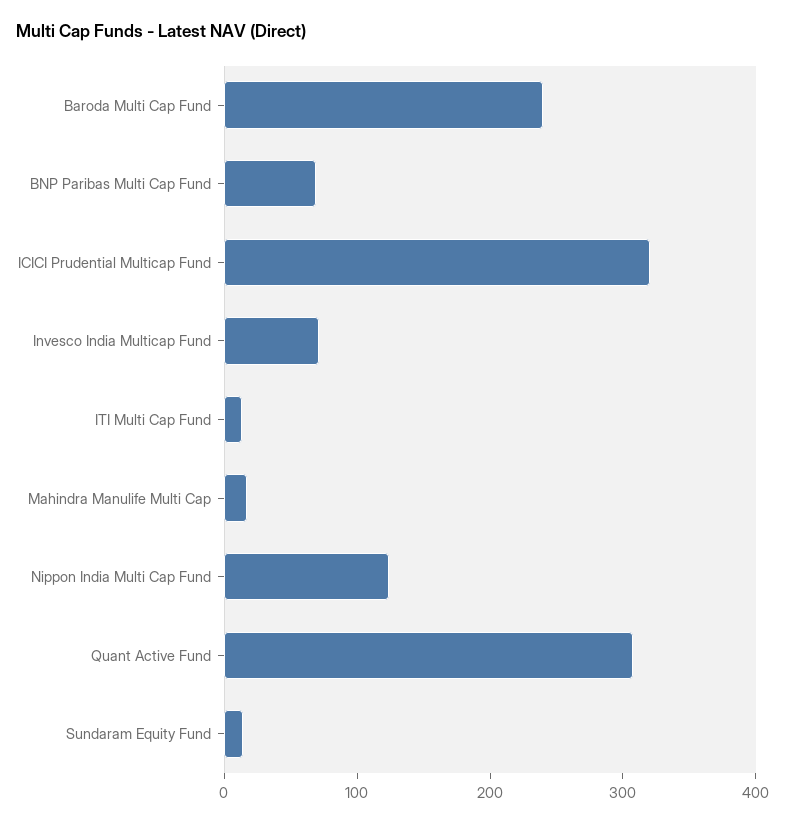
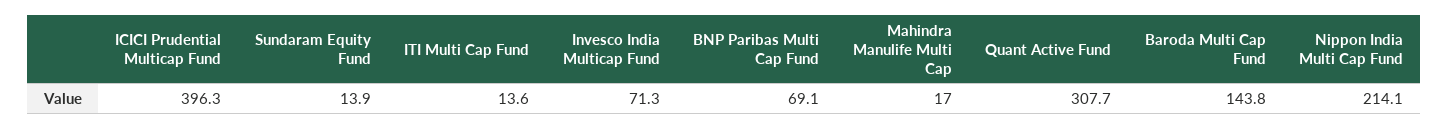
Baroda Multi Cap Fund: 240 -> 143.8
ICICI Prudential Multicap Fund: 320 -> 396.3
Nippon India Multi Cap Fund: 120 -> 214.1

